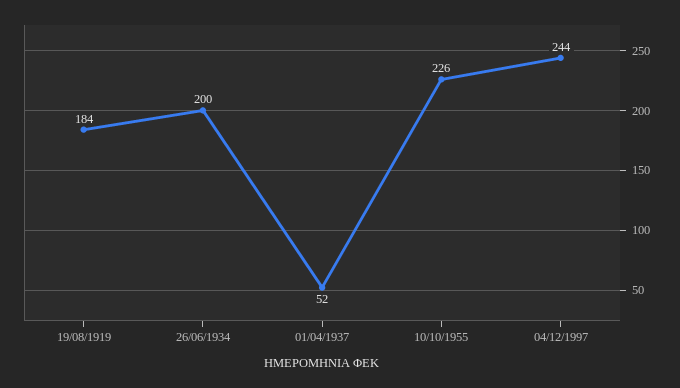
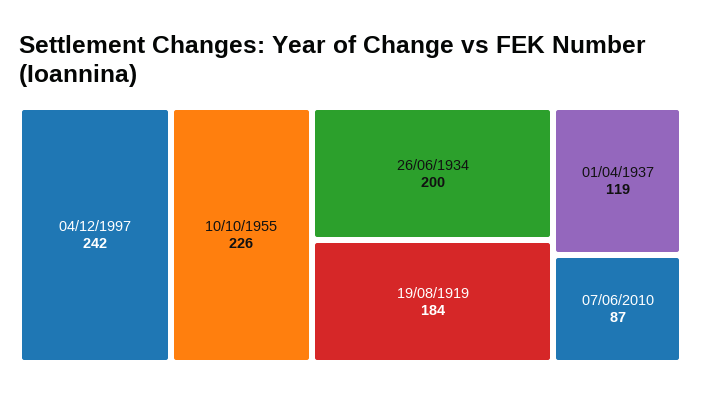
01/04/1937: 52 -> 119
04/12/1997: 244 -> 242
07/06/2010: none -> 87

